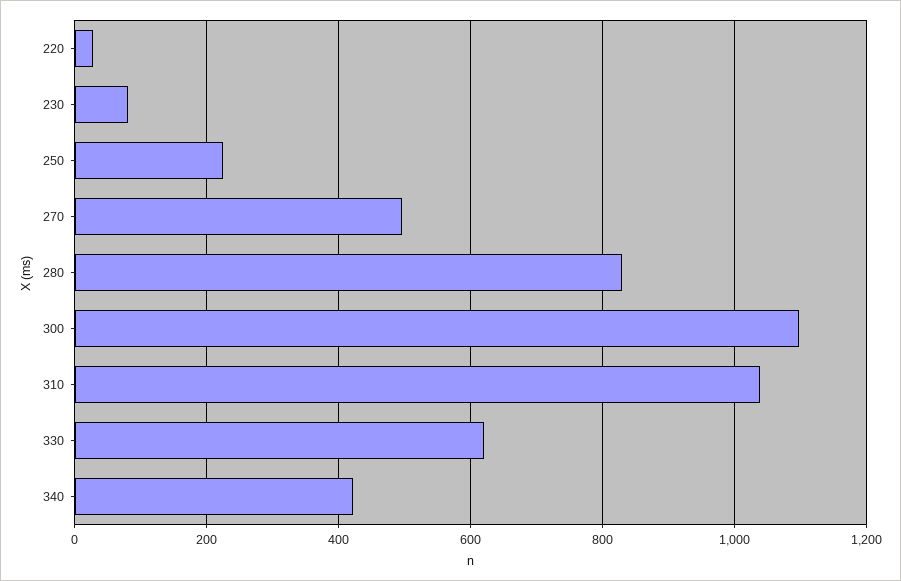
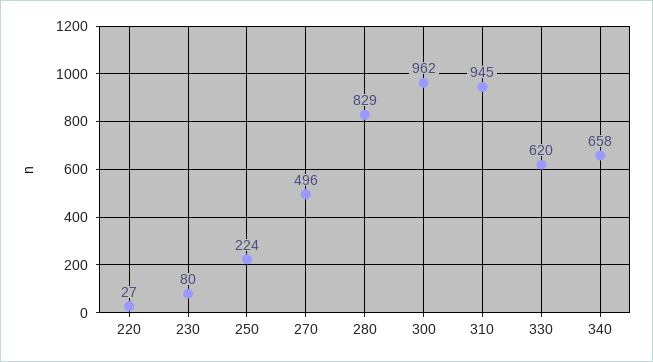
300: 1100 -> 962
310: 1040 -> 945
340: 420 -> 658

